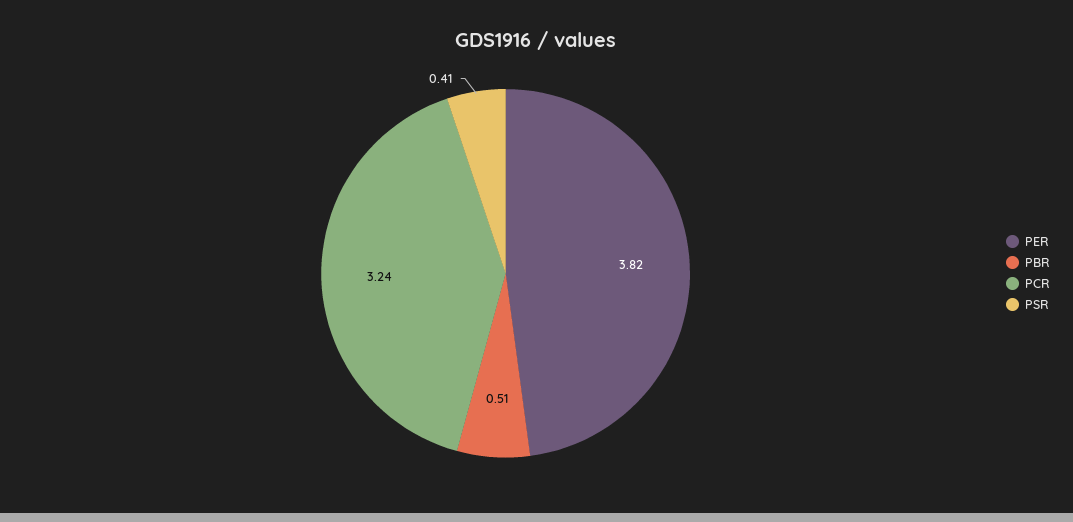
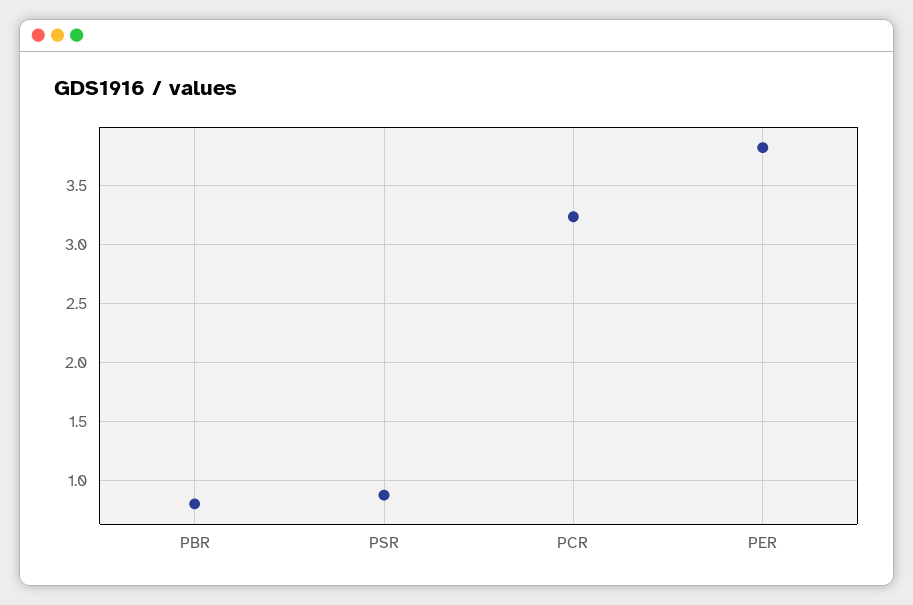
PBR: 0.51 -> 0.8
PSR: 0.41 -> 0.9

